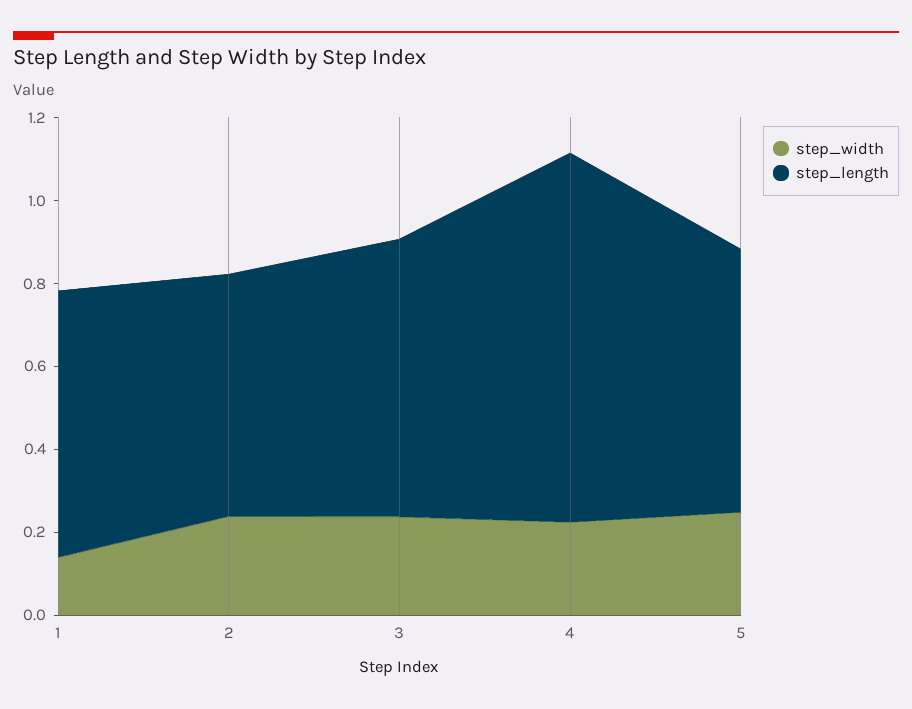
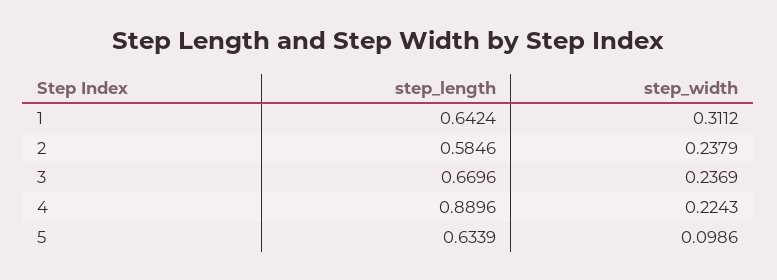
step_width, 1: 0.15 -> 0.3112
step_width, 5: 0.25 -> 0.0986

